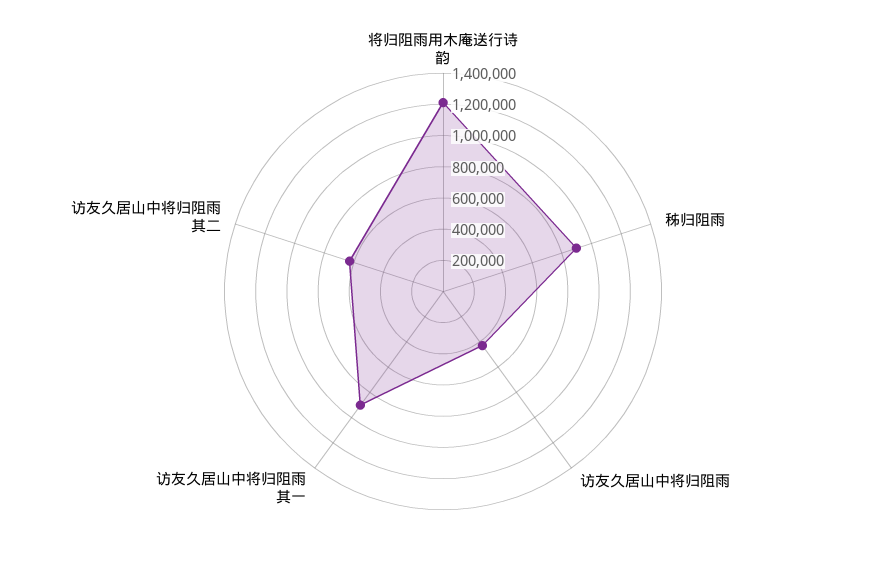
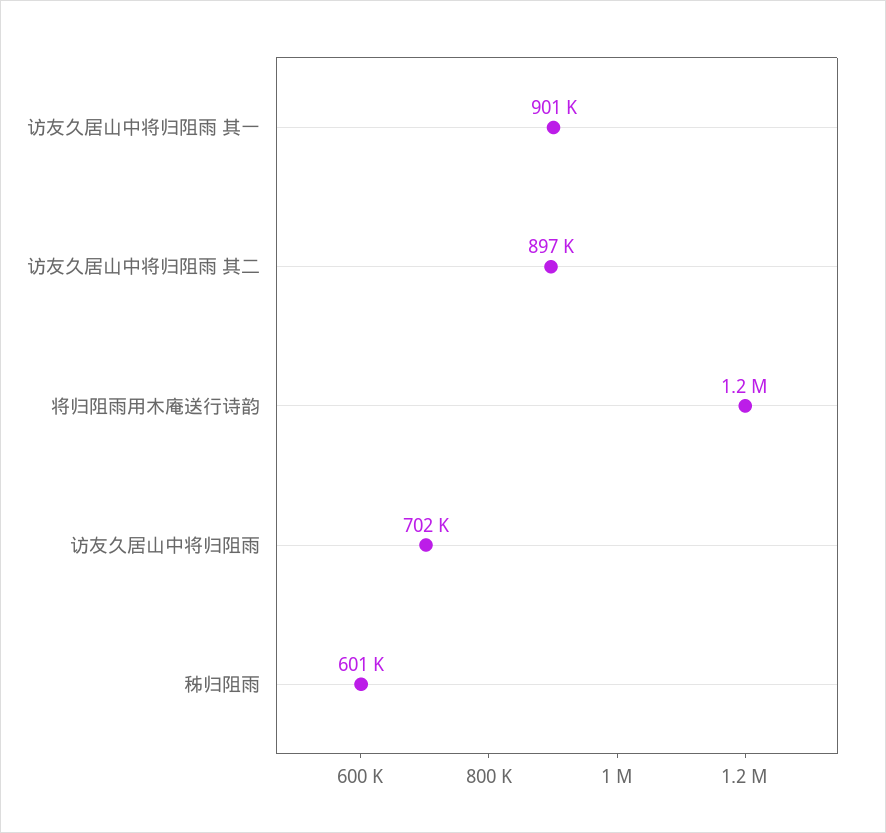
秭归阻雨: 900000 -> 601000
访友久居山中将归阻雨: 400000 -> 702000
访友久居山中将归阻雨 其二: 600000 -> 897000

